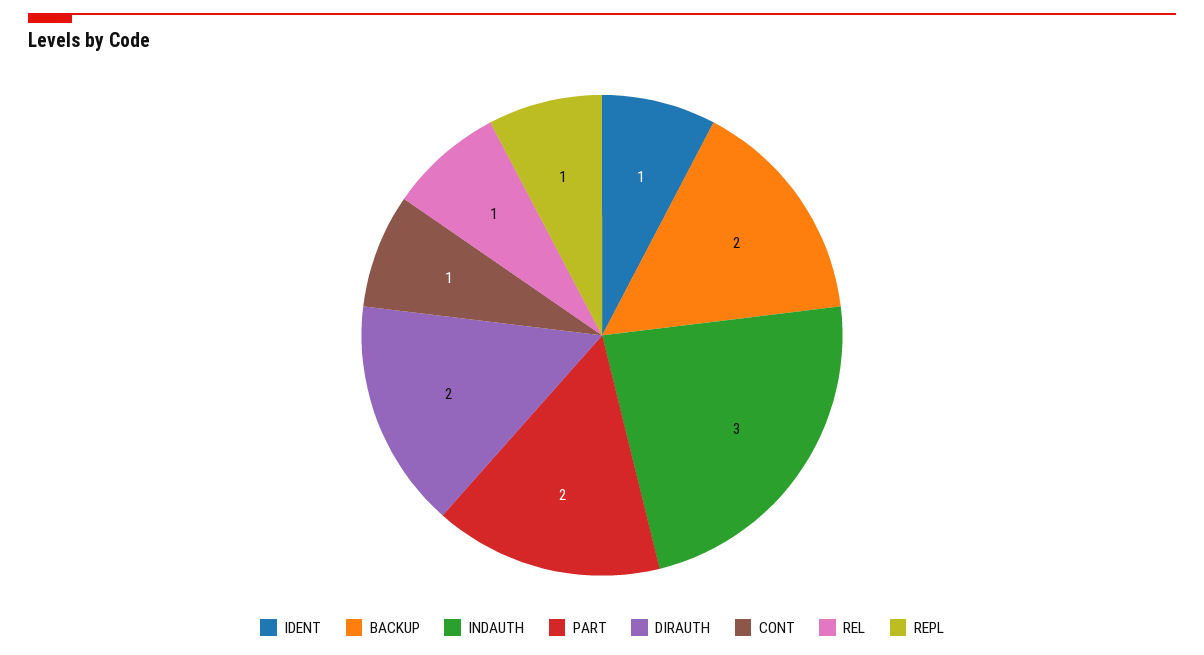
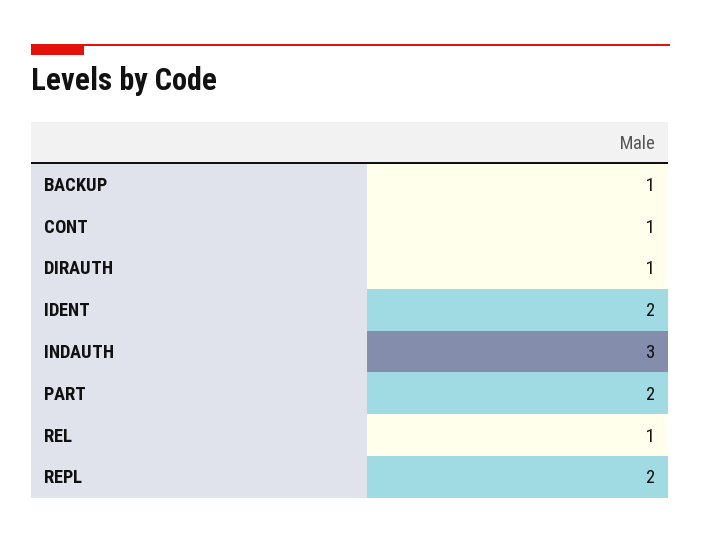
IDENT: 1 -> 2
BACKUP: 2 -> 1
DIRAUTH: 2 -> 1
REPL: 1 -> 2

